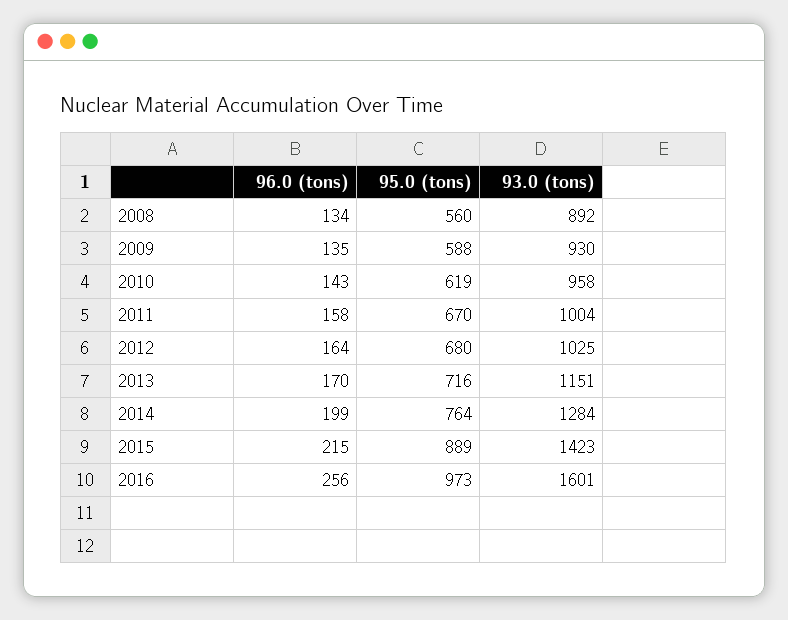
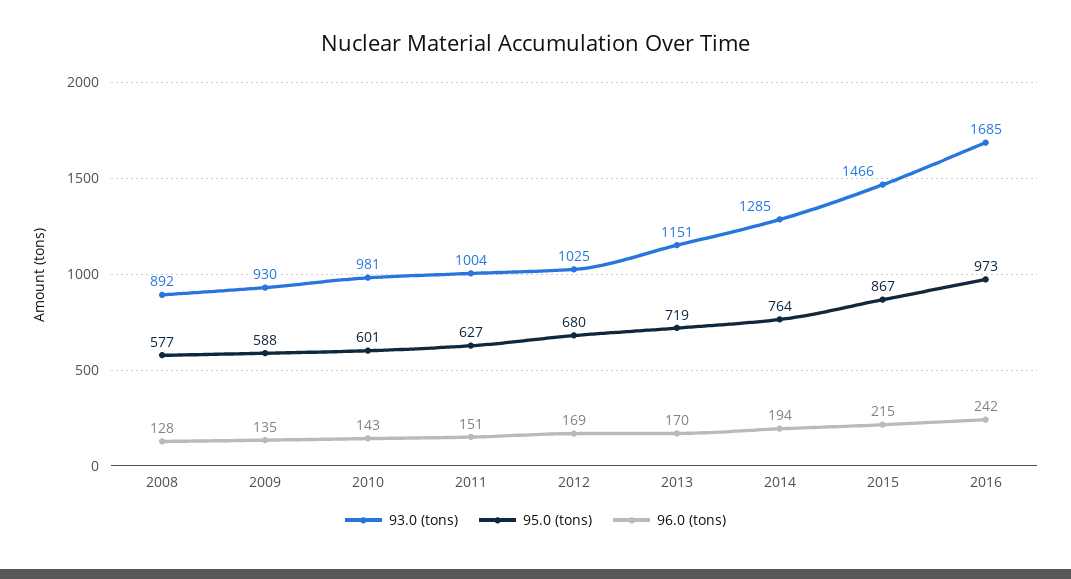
96.0 (tons), 2008: 134 -> 128
95.0 (tons), 2008: 560 -> 577
95.0 (tons), 2010: 619 -> 601
93.0 (tons), 2010: 958 -> 981
96.0 (tons), 2011: 158 -> 151
95.0 (tons), 2011: 670 -> 627
96.0 (tons), 2012: 164 -> 169
95.0 (tons), 2013: 716 -> 719
96.0 (tons), 2014: 199 -> 194
93.0 (tons), 2014: 1284 -> 1285
95.0 (tons), 2015: 889 -> 867
93.0 (tons), 2015: 1423 -> 1466
96.0 (tons), 2016: 256 -> 242
93.0 (tons), 2016: 1601 -> 1685

